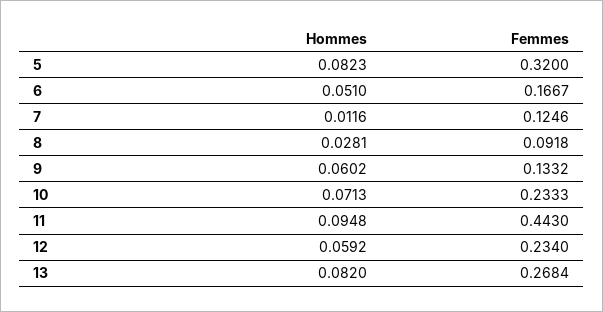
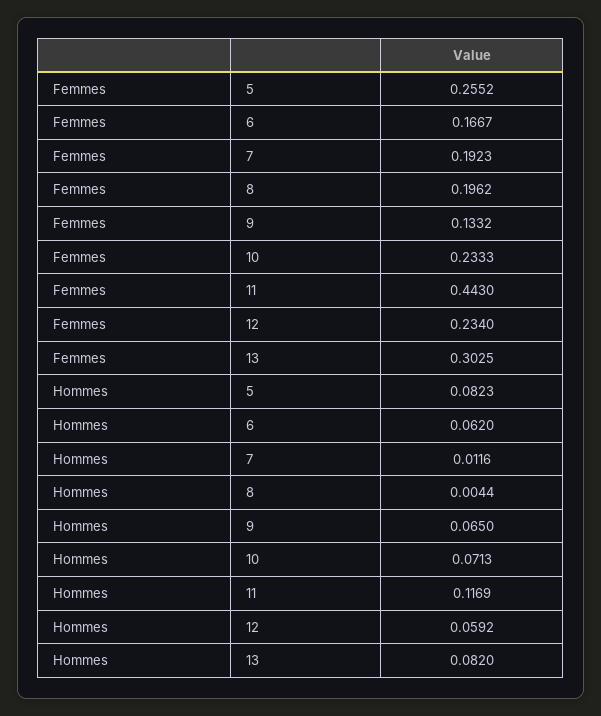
Femmes, 5: 0.32 -> 0.2552
Hommes, 6: 0.051 -> 0.062
Femmes, 7: 0.1246 -> 0.1923
Hommes, 8: 0.0281 -> 0.0044
Femmes, 8: 0.0918 -> 0.1962
Hommes, 9: 0.0602 -> 0.065
Hommes, 11: 0.0948 -> 0.1169
Femmes, 13: 0.2684 -> 0.3025

